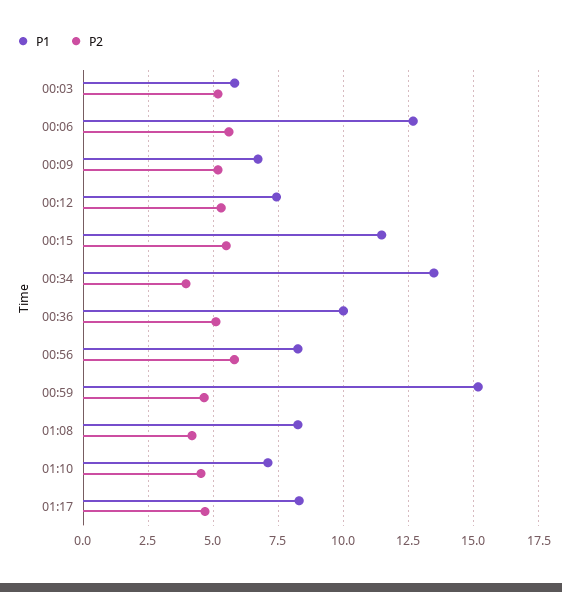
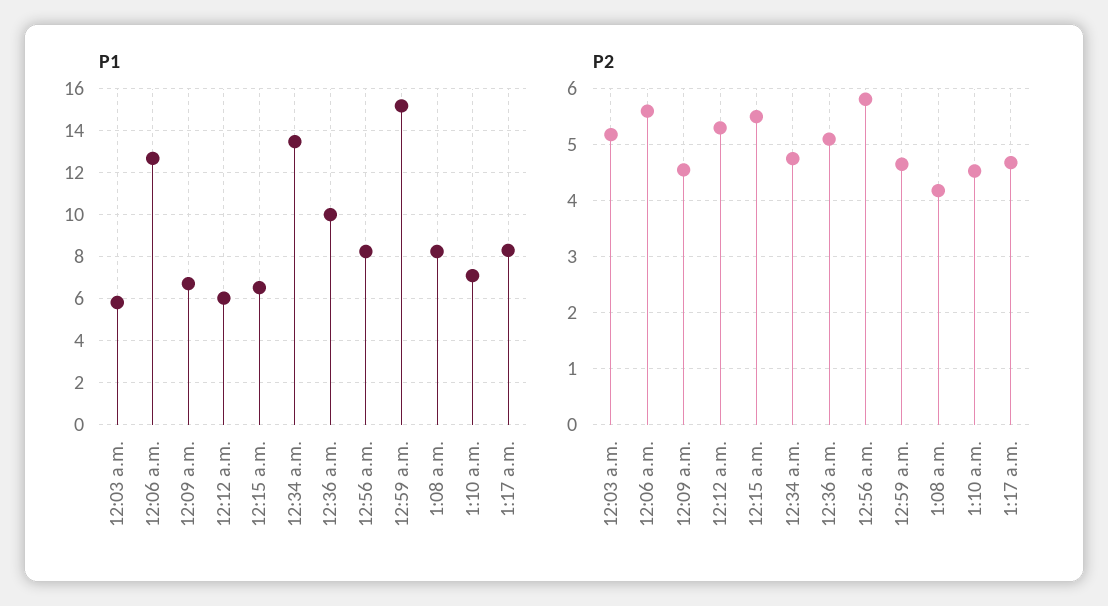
P2, 00:09: 5.25 -> 4.6
P1, 00:12: 7.5 -> 6
P1, 00:15: 11.5 -> 6.5
P2, 00:34: 4 -> 4.8

